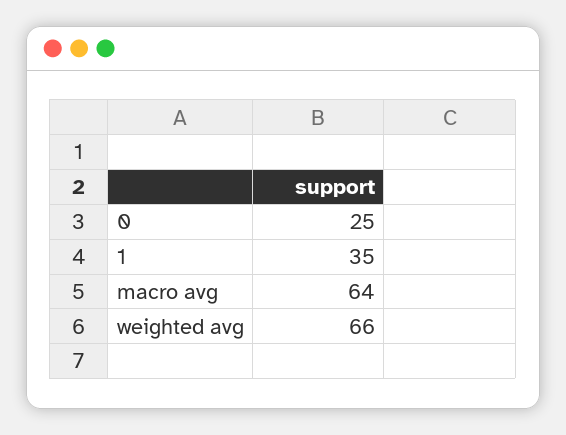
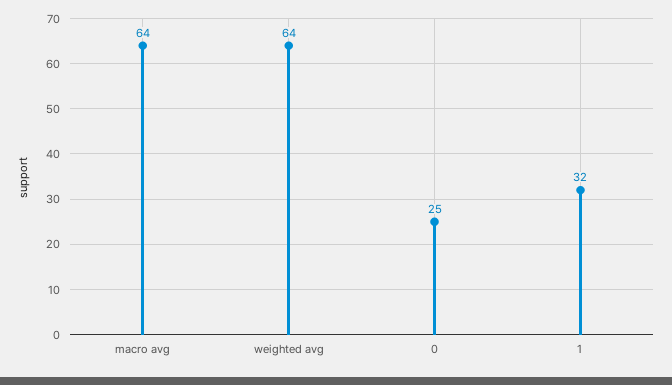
1: 35 -> 32
weighted avg: 66 -> 64

